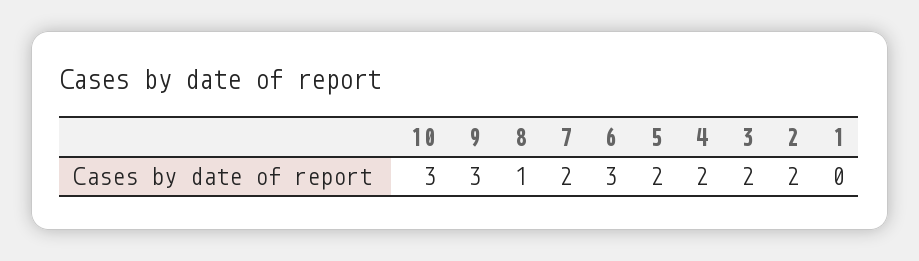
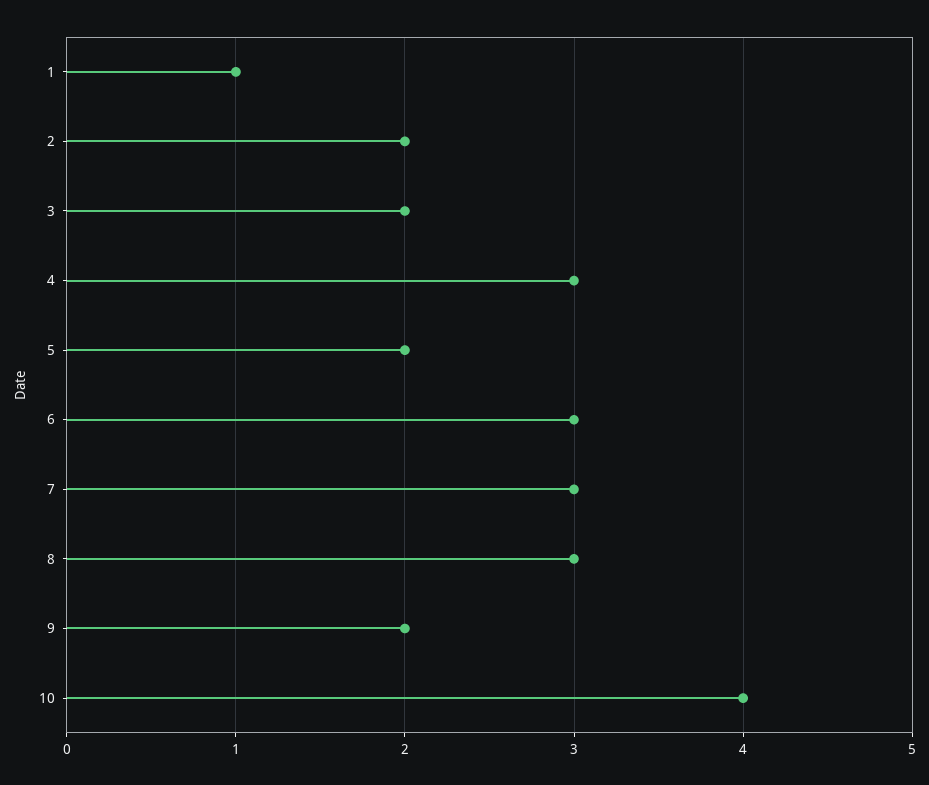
10: 3 -> 4
9: 3 -> 2
8: 1 -> 3
7: 2 -> 3
4: 2 -> 3
1: 0 -> 1

